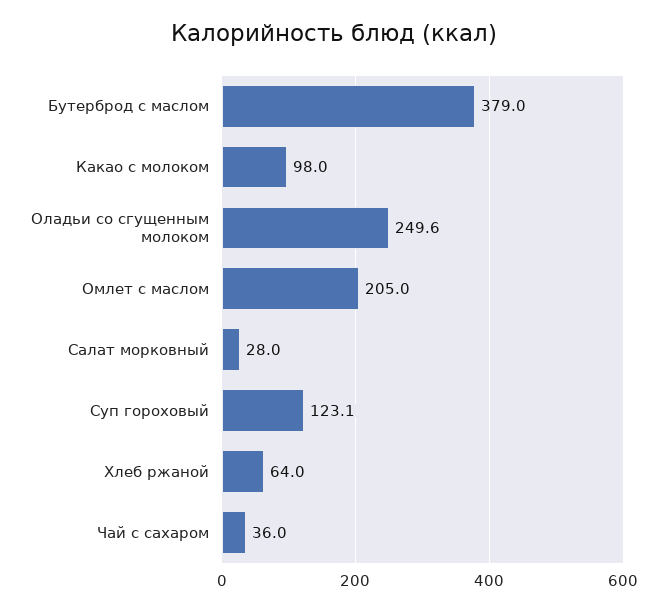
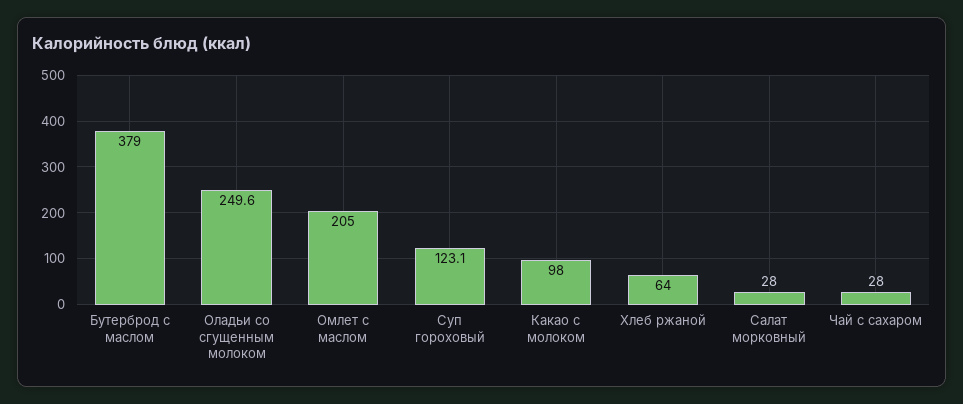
Чай с сахаром: 36 -> 28

